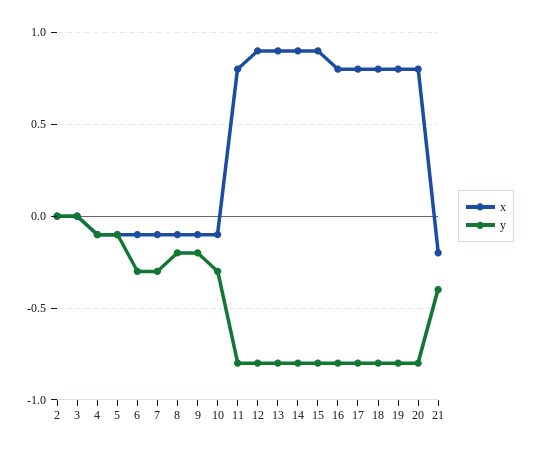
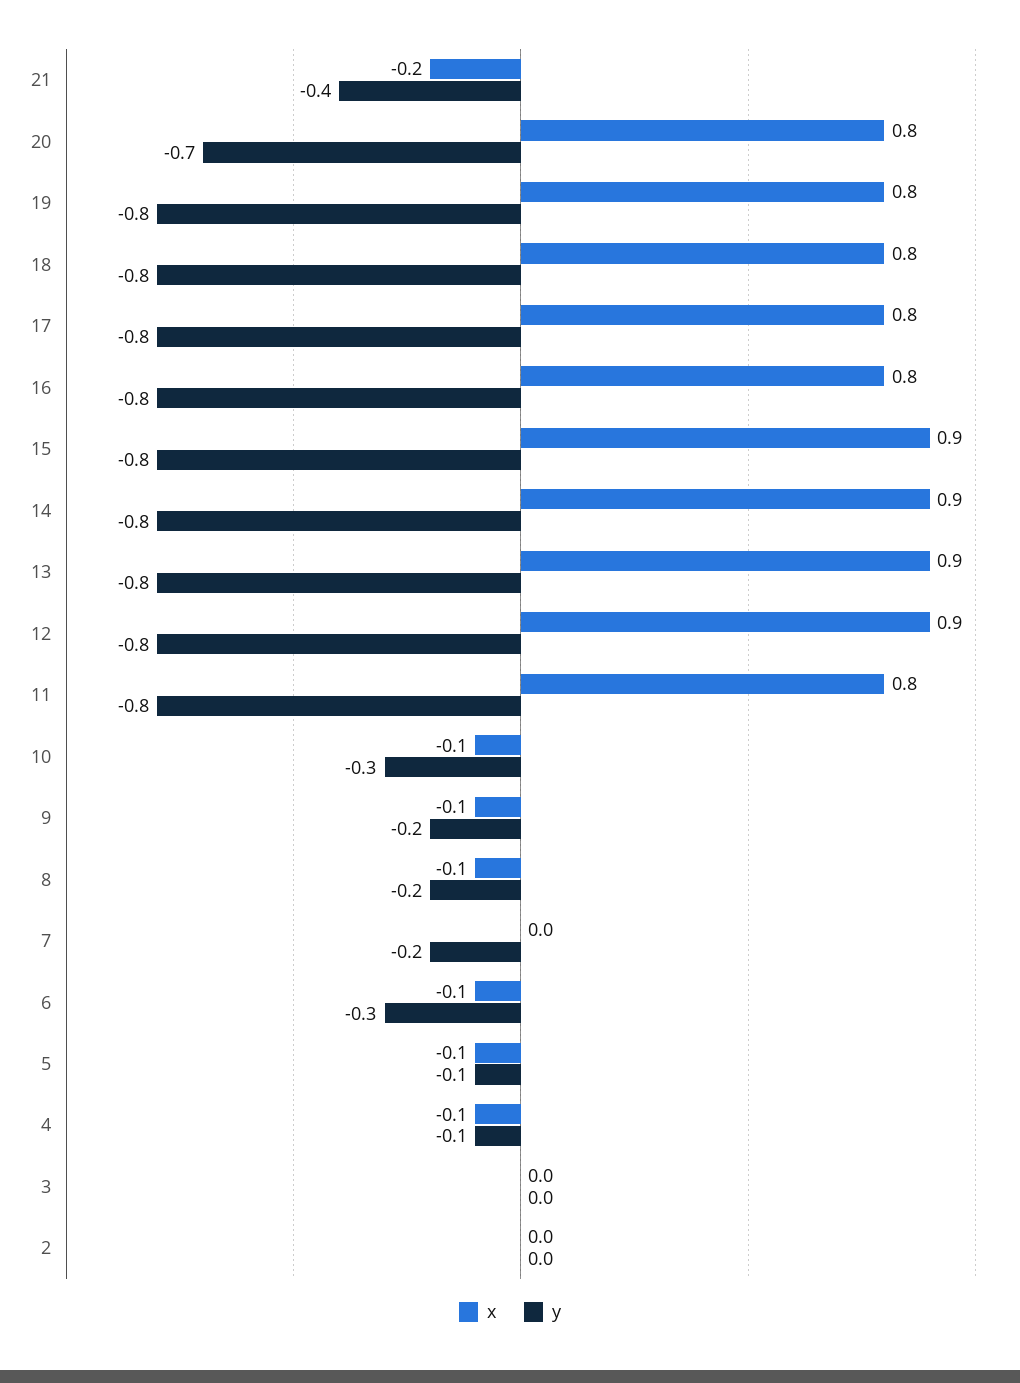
x, 7: -0.1 -> 0
y, 7: -0.3 -> -0.2
y, 20: -0.8 -> -0.7

